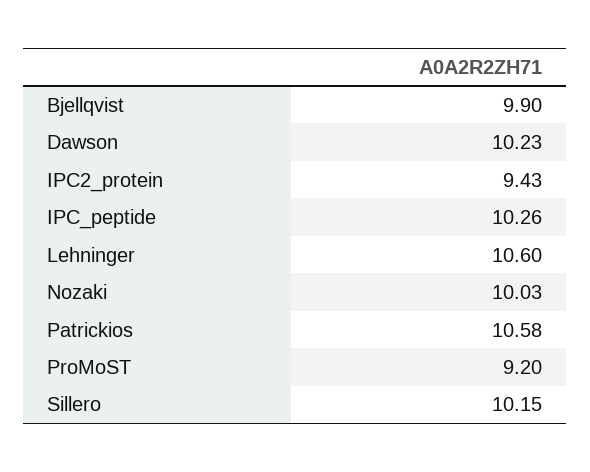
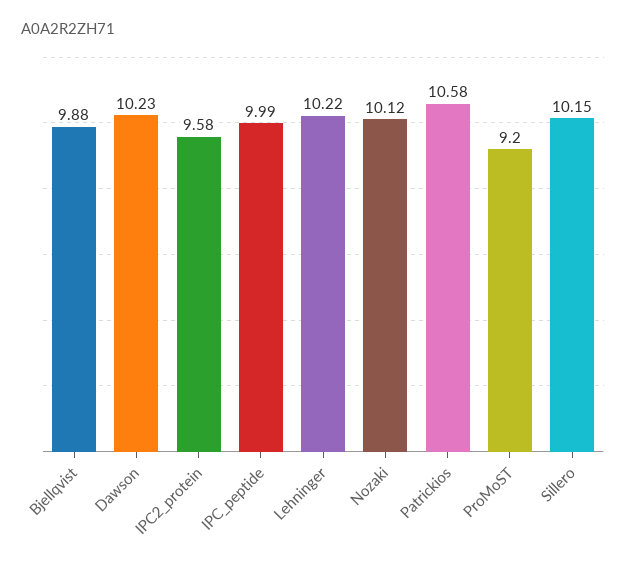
Bjellqvist: 9.9 -> 9.88
IPC2_protein: 9.43 -> 9.58
IPC_peptide: 10.26 -> 9.99
Lehninger: 10.6 -> 10.22
Nozaki: 10.03 -> 10.12

